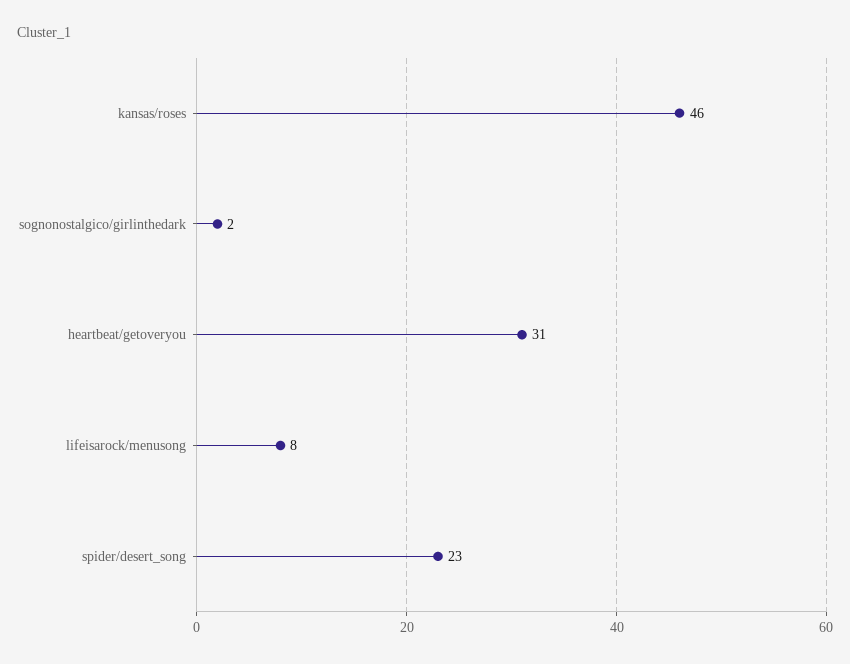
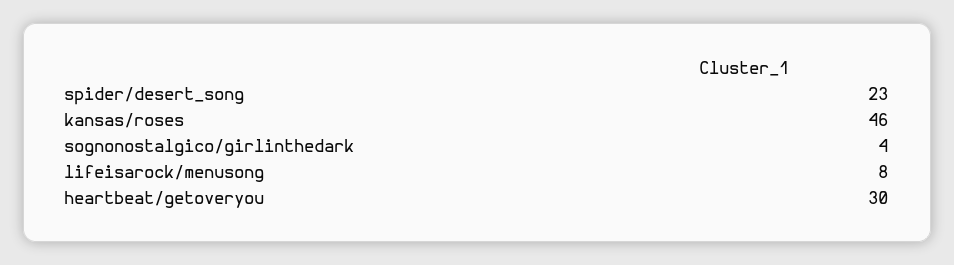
sognonostalgico/girlinthedark: 2 -> 4
heartbeat/getoveryou: 31 -> 30

